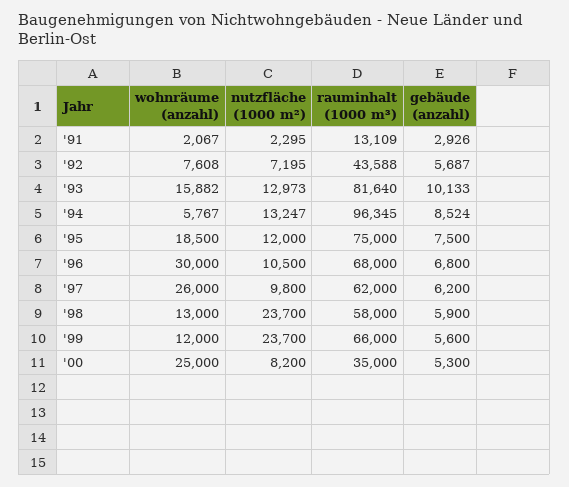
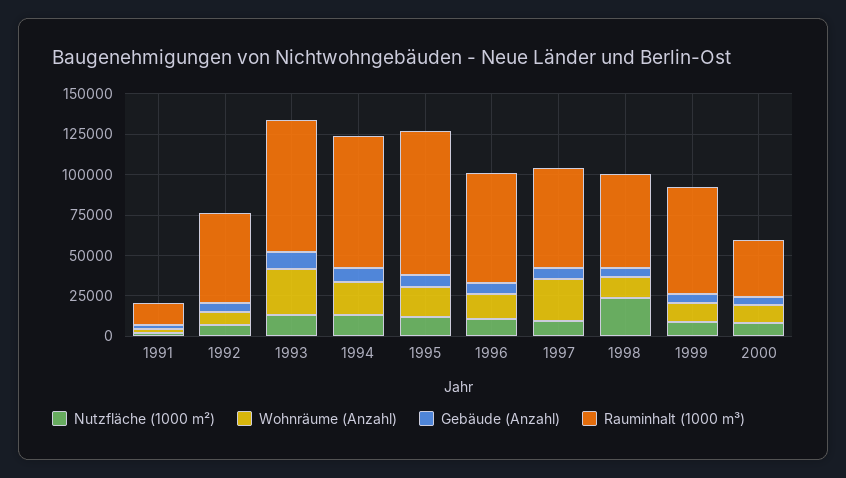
rauminhalt (1000 m³), '92: 43588 -> 55000
wohnräume (anzahl), '93: 15882 -> 30000
wohnräume (anzahl), '94: 5767 -> 20000
rauminhalt (1000 m³), '94: 96345 -> 80000
rauminhalt (1000 m³), '95: 75000 -> 90000
wohnräume (anzahl), '96: 30000 -> 15000
nutzfläche (1000 m²), '99: 23700 -> 10000
wohnräume (anzahl), '00: 25000 -> 10000

